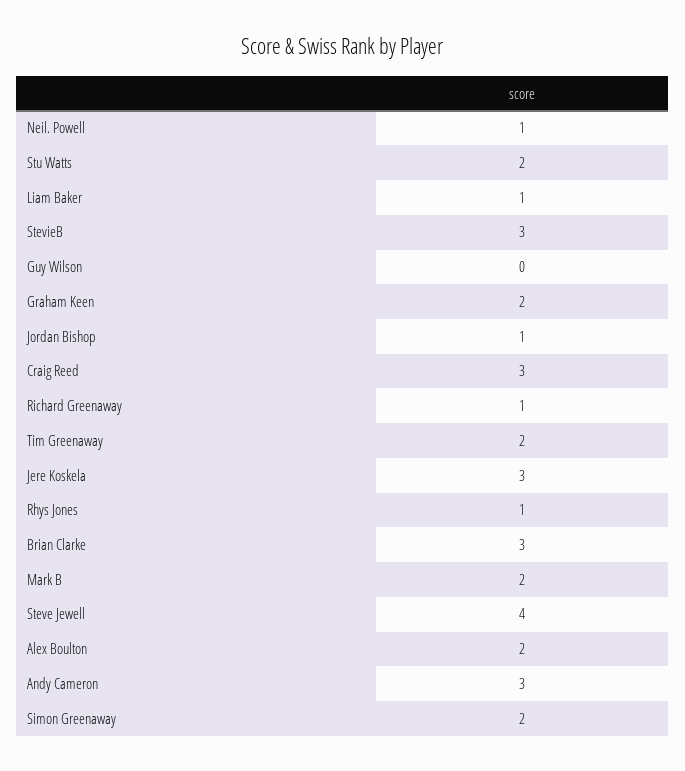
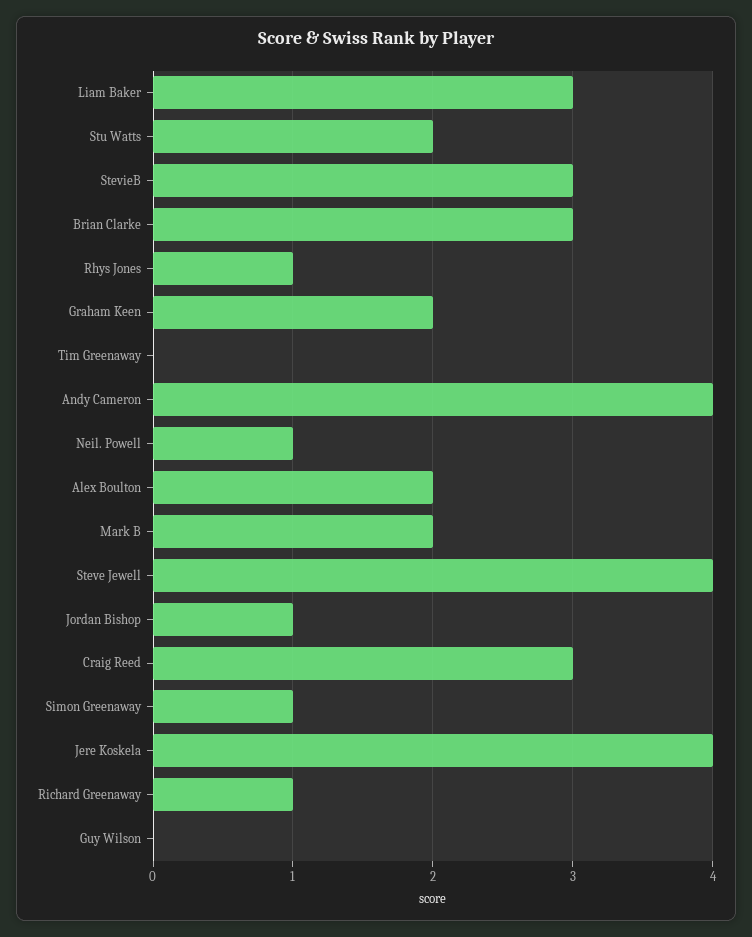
Liam Baker: 1 -> 3
Tim Greenaway: 2 -> 0
Jere Koskela: 3 -> 4
Andy Cameron: 3 -> 4
Simon Greenaway: 2 -> 1

